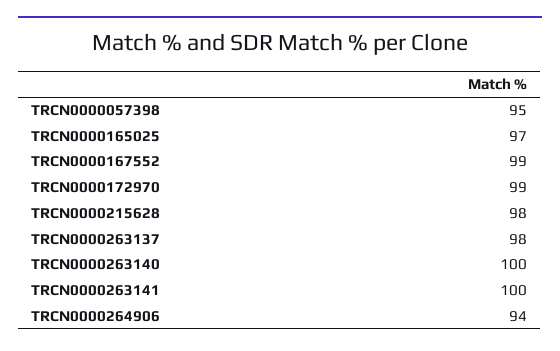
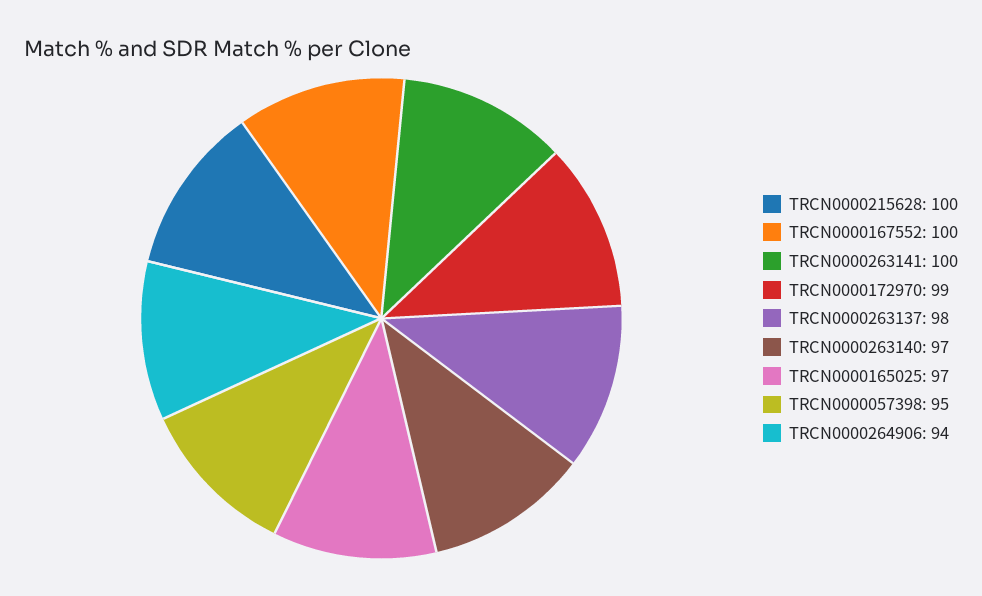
TRCN0000167552: 99 -> 100
TRCN0000215628: 98 -> 100
TRCN0000263140: 100 -> 97

